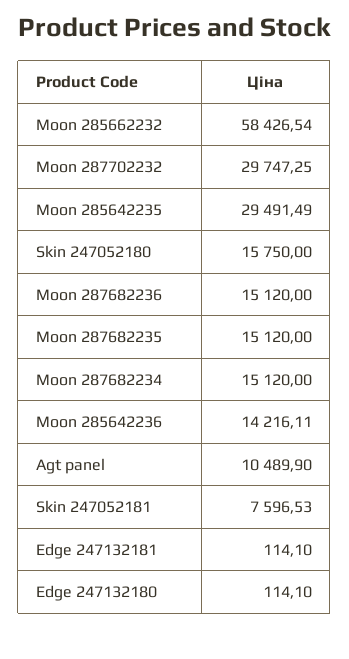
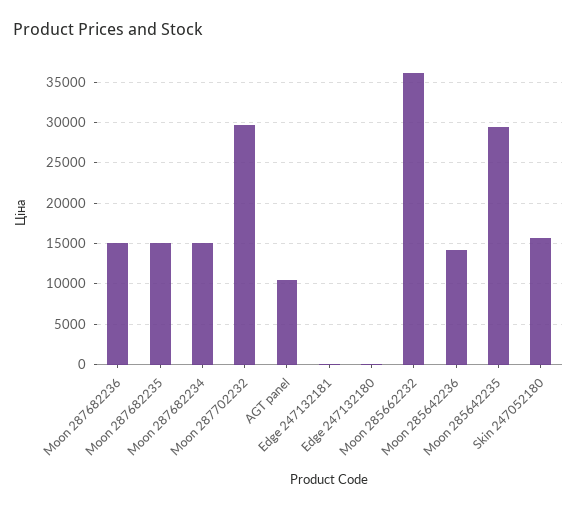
Moon 285662232: 58426.54 -> 36000
Skin 247052181: 7596.53 -> none

